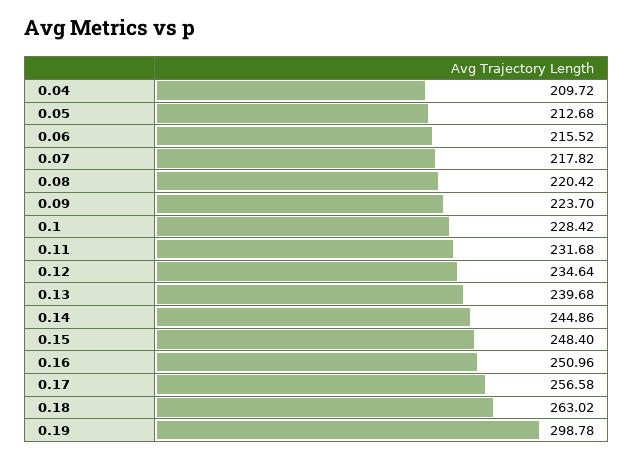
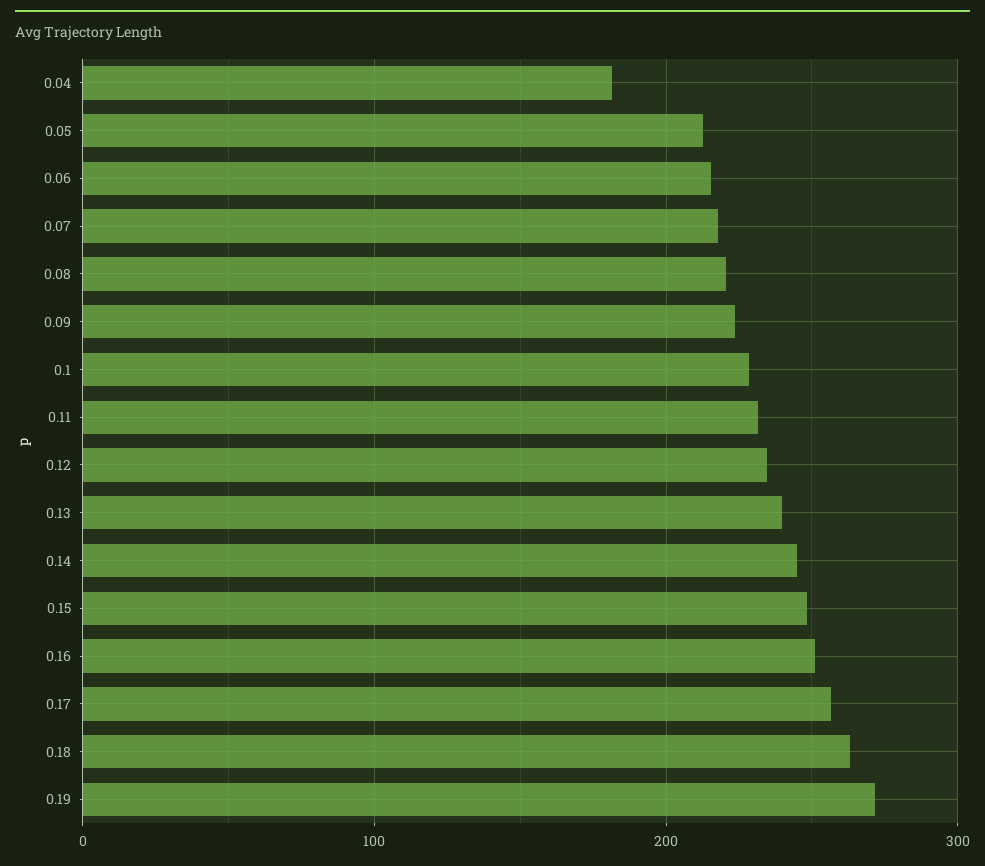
0.04: 209.72 -> 180
0.19: 298.78 -> 270

